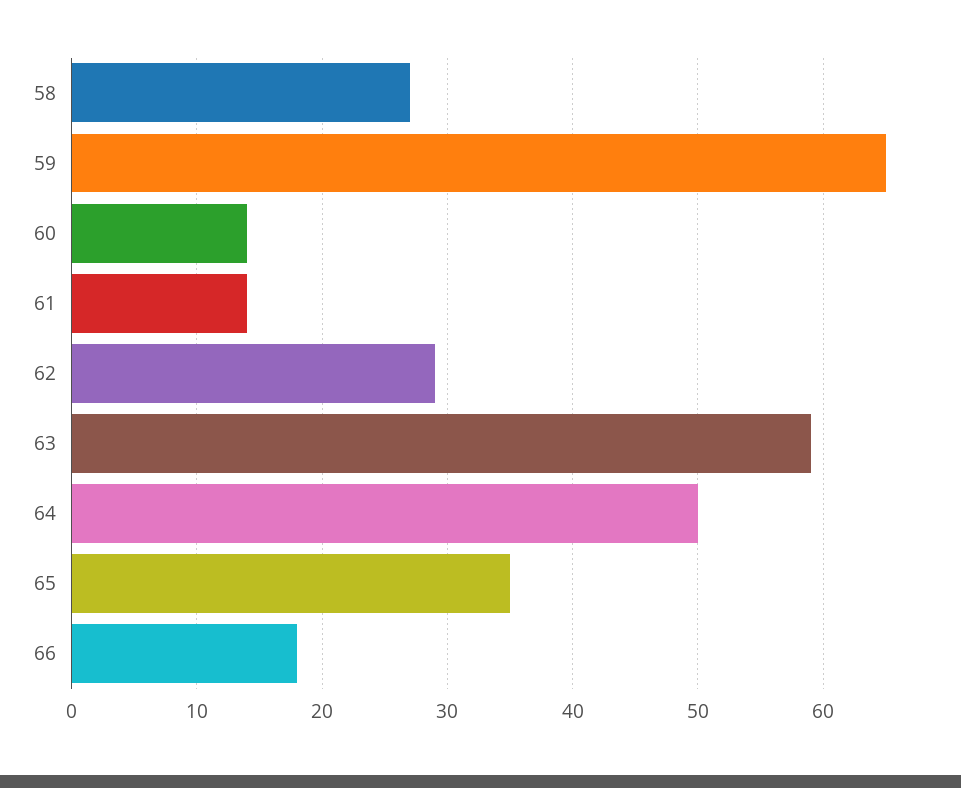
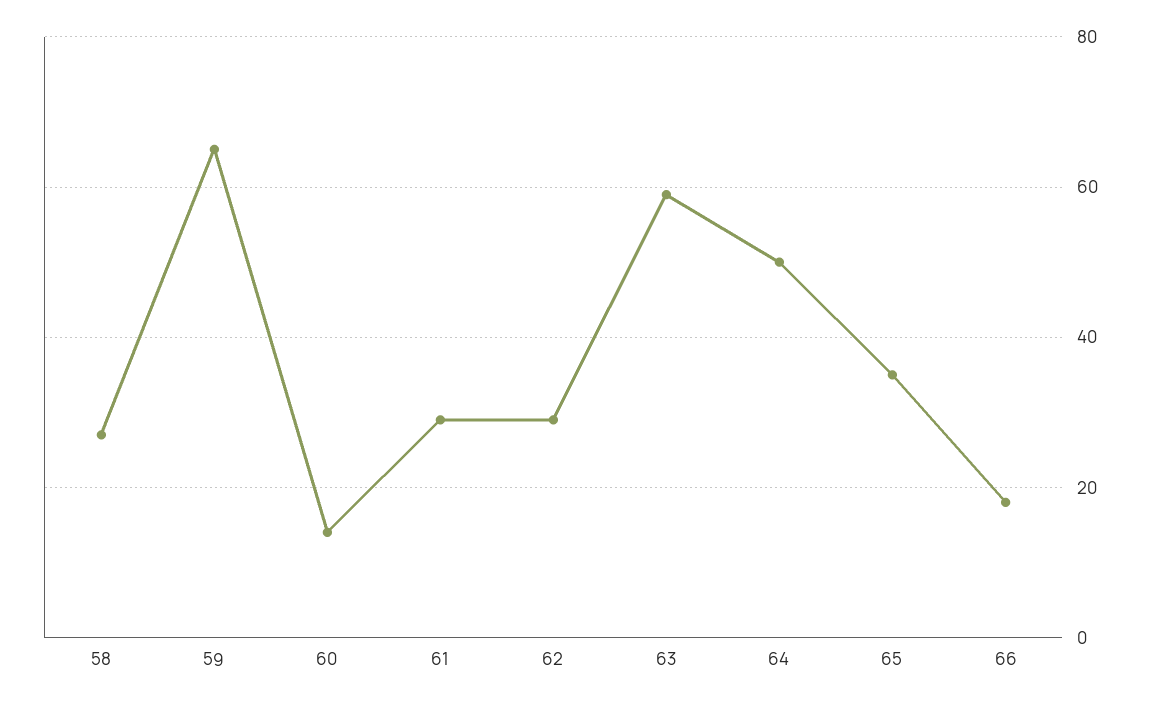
61: 14 -> 30

